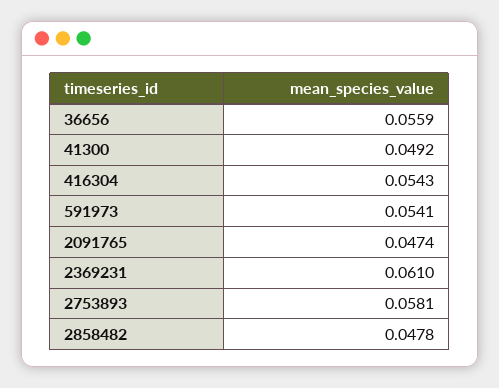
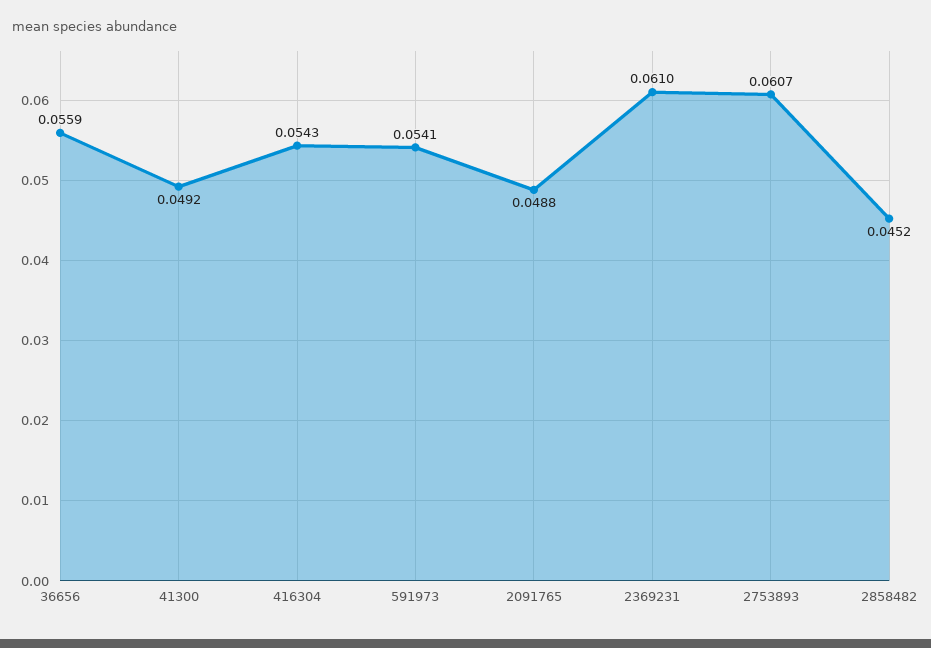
2091765: 0.0474 -> 0.0488
2753893: 0.0581 -> 0.0607
2858482: 0.0478 -> 0.0452

